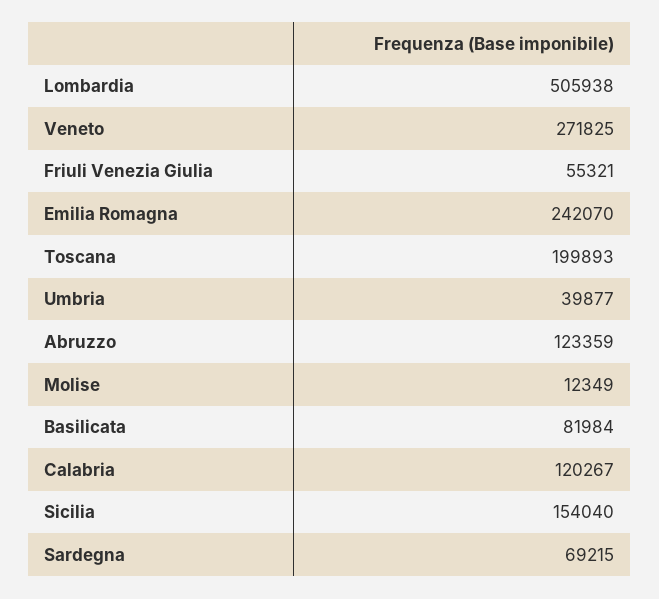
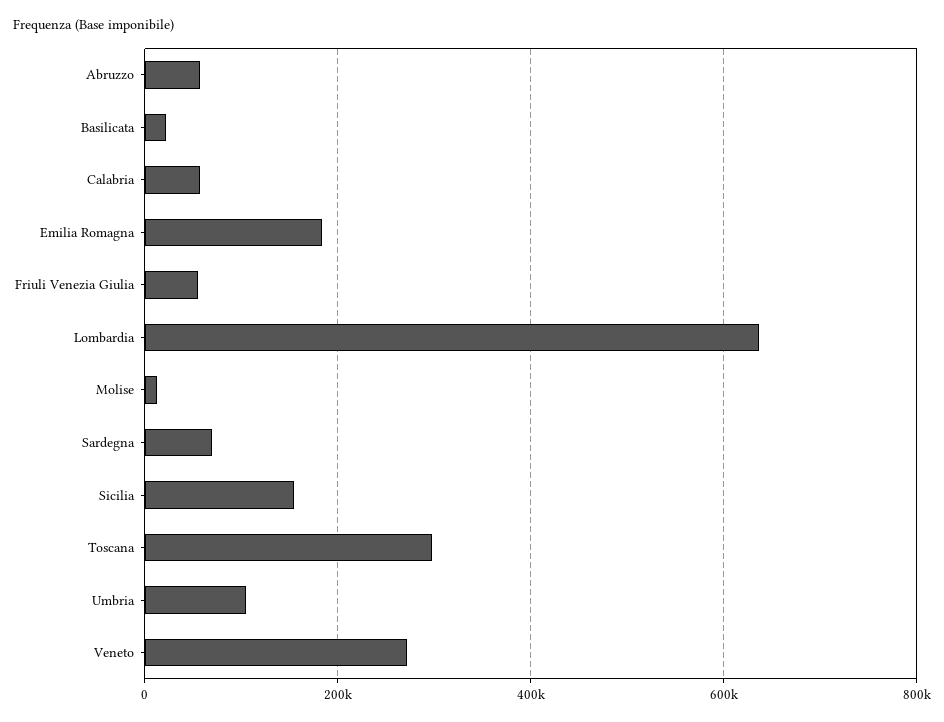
Lombardia: 505938 -> 640000
Emilia Romagna: 242070 -> 180000
Toscana: 199893 -> 300000
Umbria: 39877 -> 100000
Abruzzo: 123359 -> 60000
Basilicata: 81984 -> 20000
Calabria: 120267 -> 60000

